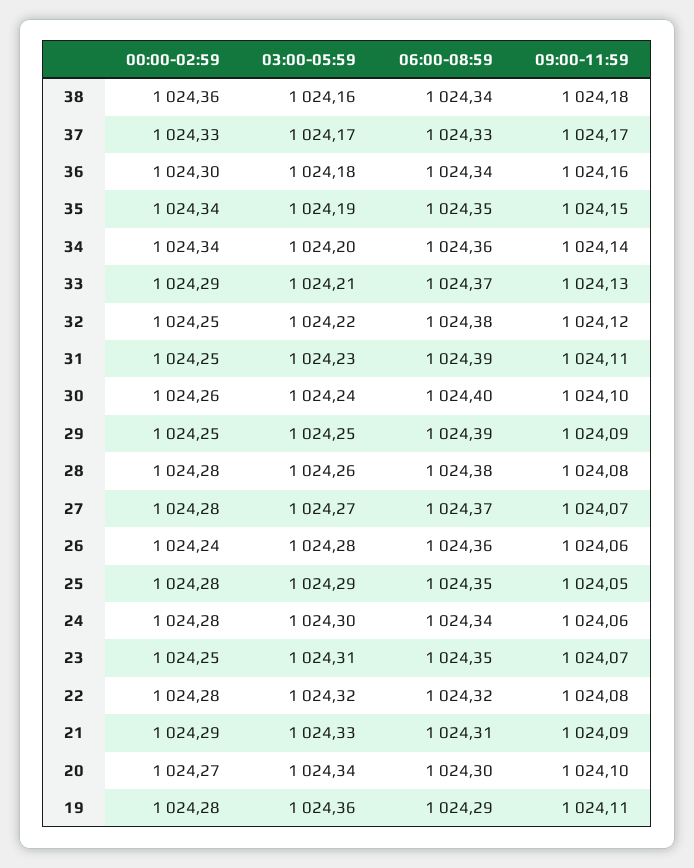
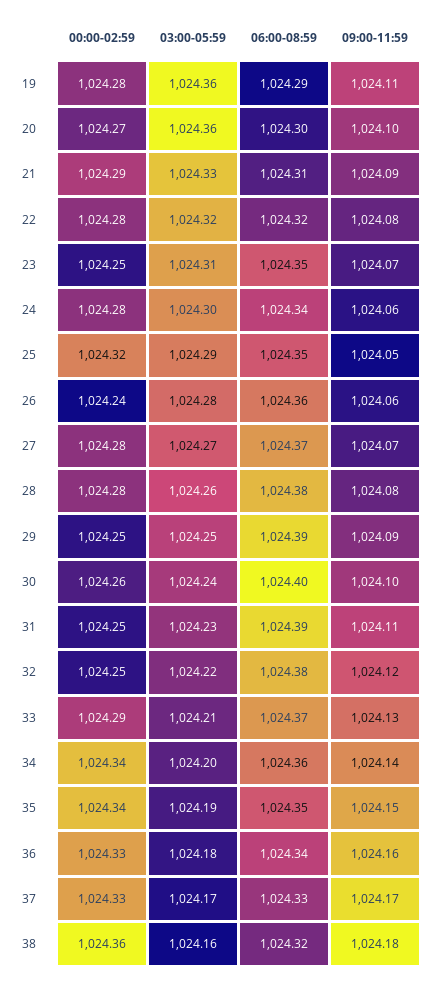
06:00-08:59, 38: 1024.34 -> 1024.32
00:00-02:59, 36: 1024.3 -> 1024.33
00:00-02:59, 25: 1024.28 -> 1024.32
03:00-05:59, 20: 1024.34 -> 1024.36

